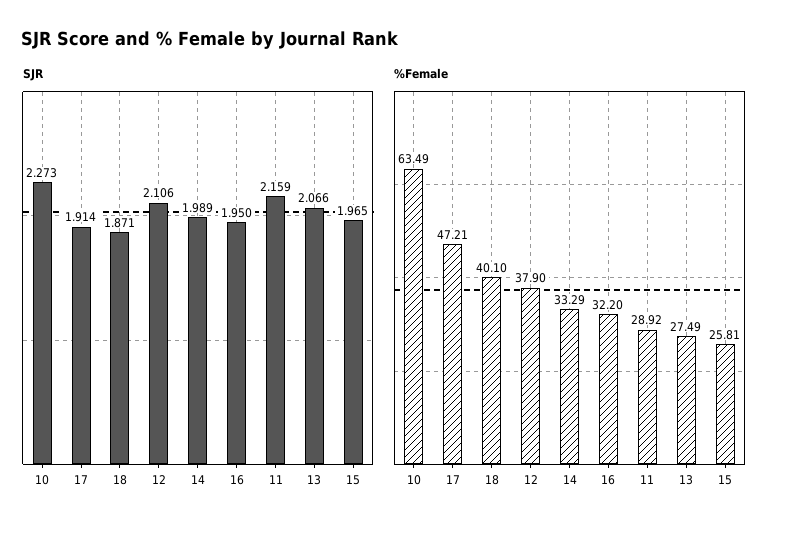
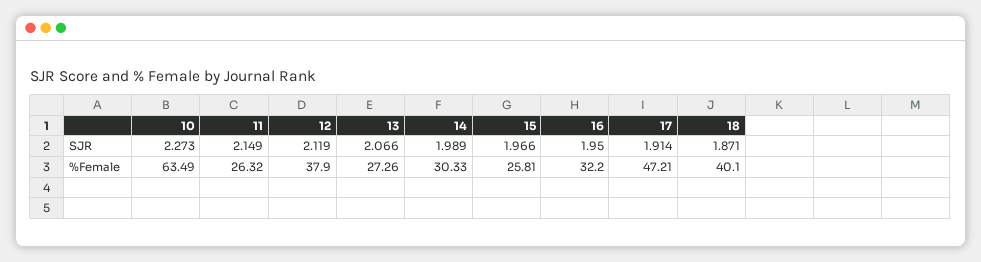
SJR, 12: 2.106 -> 2.119
SJR, 11: 2.159 -> 2.149
SJR, 15: 1.965 -> 1.966
%Female, 14: 33.29 -> 30.33
%Female, 11: 28.92 -> 26.32
%Female, 13: 27.49 -> 27.26

